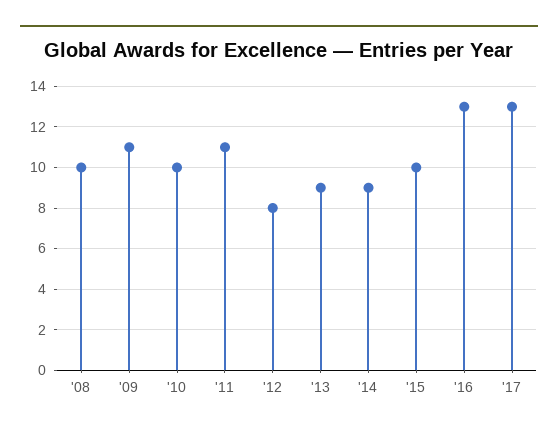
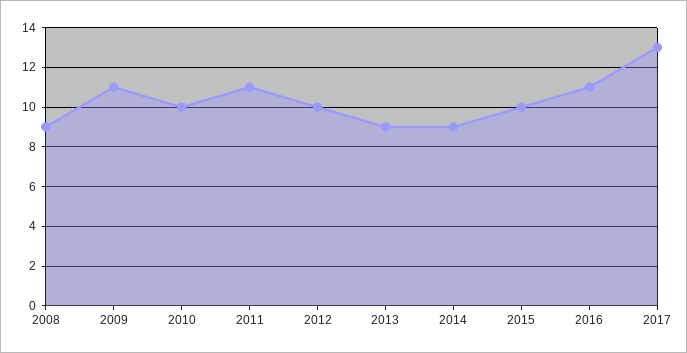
'08: 10 -> 9
'12: 8 -> 10
'16: 13 -> 11

